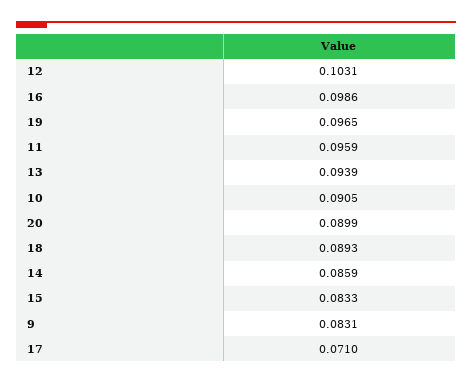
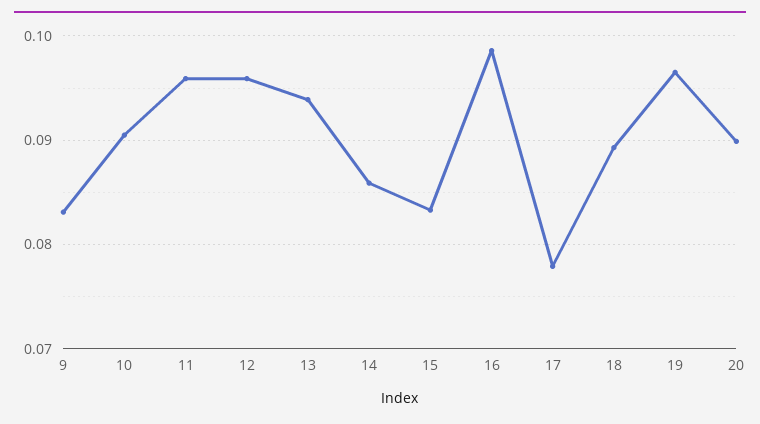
12: 0.1031 -> 0.096
17: 0.071 -> 0.078

